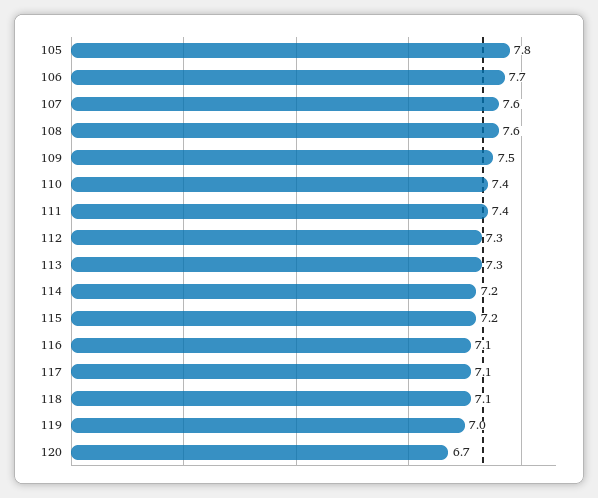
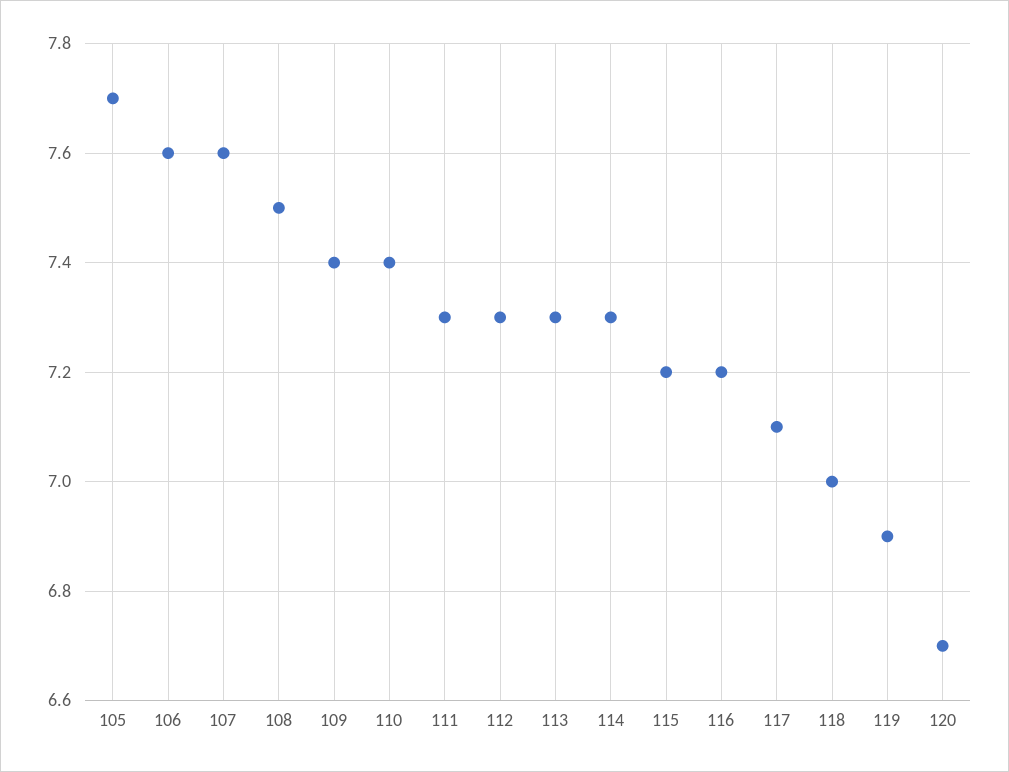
105: 7.8 -> 7.7
106: 7.7 -> 7.6
108: 7.6 -> 7.5
109: 7.5 -> 7.4
111: 7.4 -> 7.3
114: 7.2 -> 7.3
116: 7.1 -> 7.2
118: 7.1 -> 7
119: 7 -> 6.9

